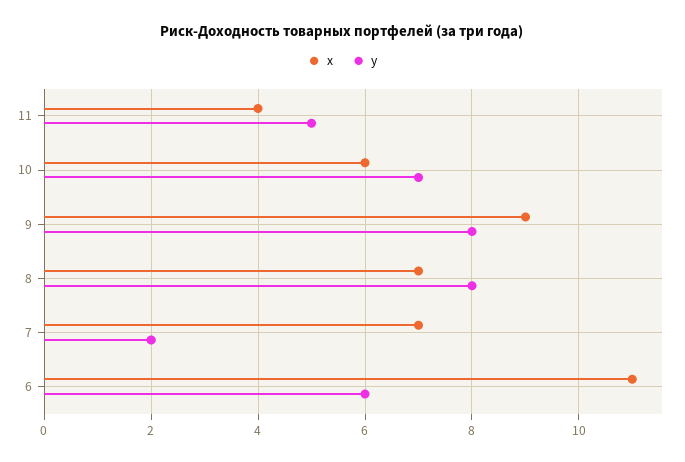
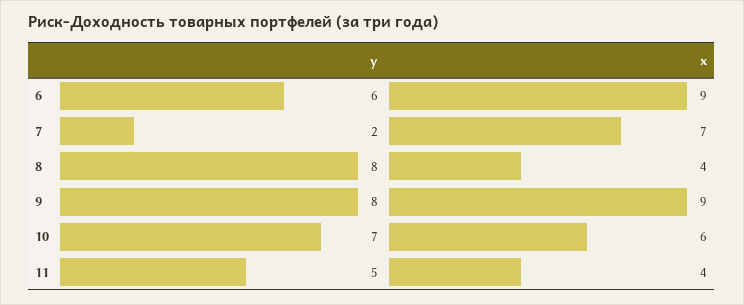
x, 8: 7 -> 4
x, 6: 11 -> 9

